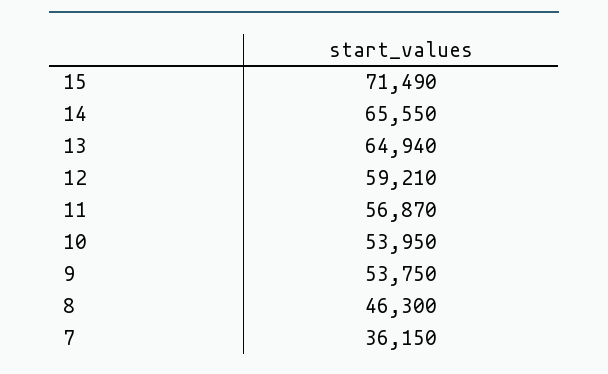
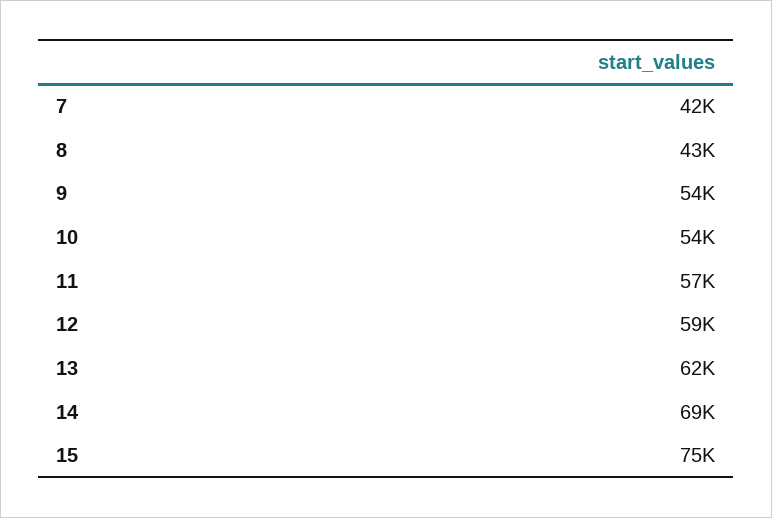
15: 71490 -> 75000
14: 65550 -> 69000
13: 64940 -> 62000
8: 46300 -> 43000
7: 36150 -> 42000

